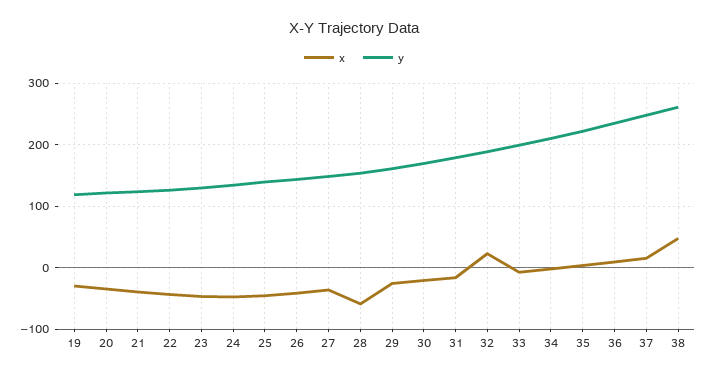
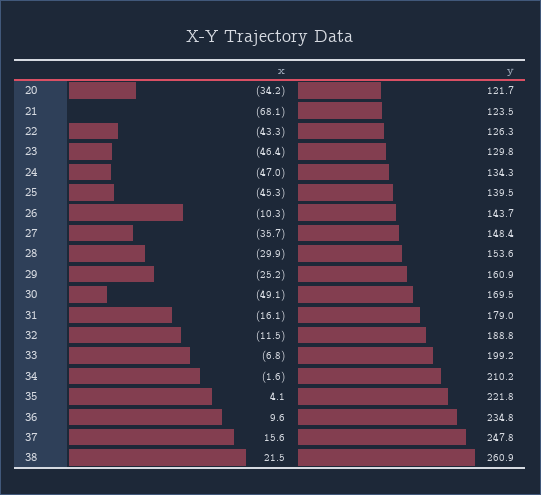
x, 19: -30 -> none
y, 19: 120 -> none
x, 21: -40 -> -68.1
x, 26: -40 -> -10.3
x, 28: -60 -> -29.9
x, 30: -20 -> -49.1
x, 32: 20 -> -11.5
x, 38: 50 -> 21.5

